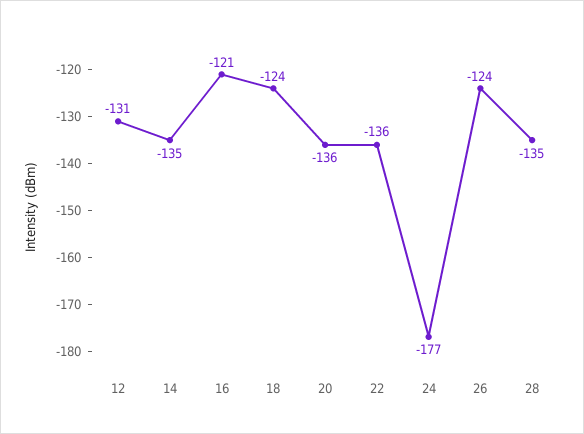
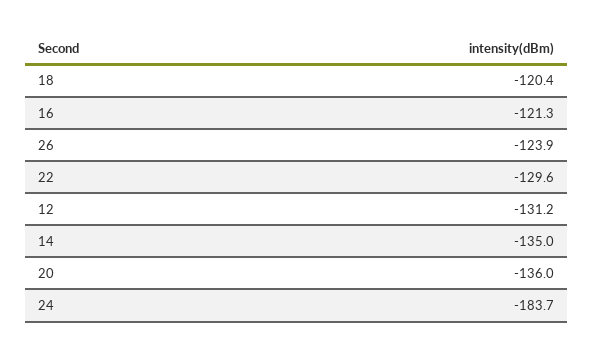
18: -124 -> -120.4
22: -136 -> -129.6
24: -177 -> -183.7
28: -135 -> none

